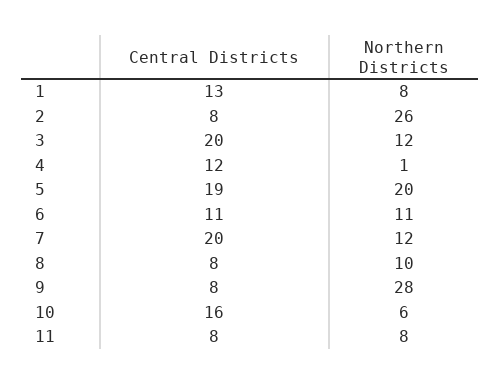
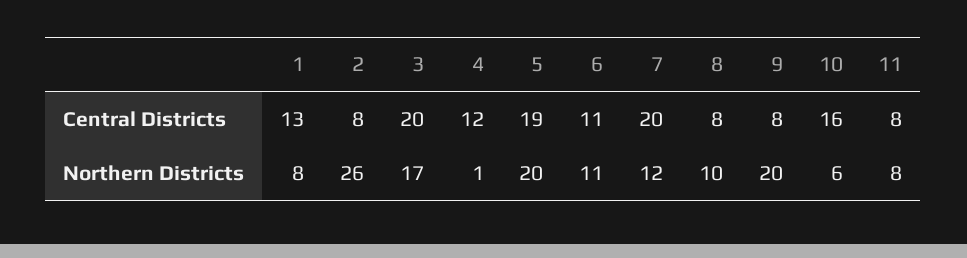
Northern Districts, 3: 12 -> 17
Northern Districts, 9: 28 -> 20

